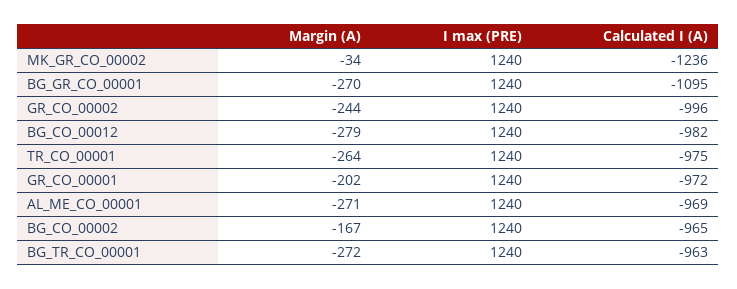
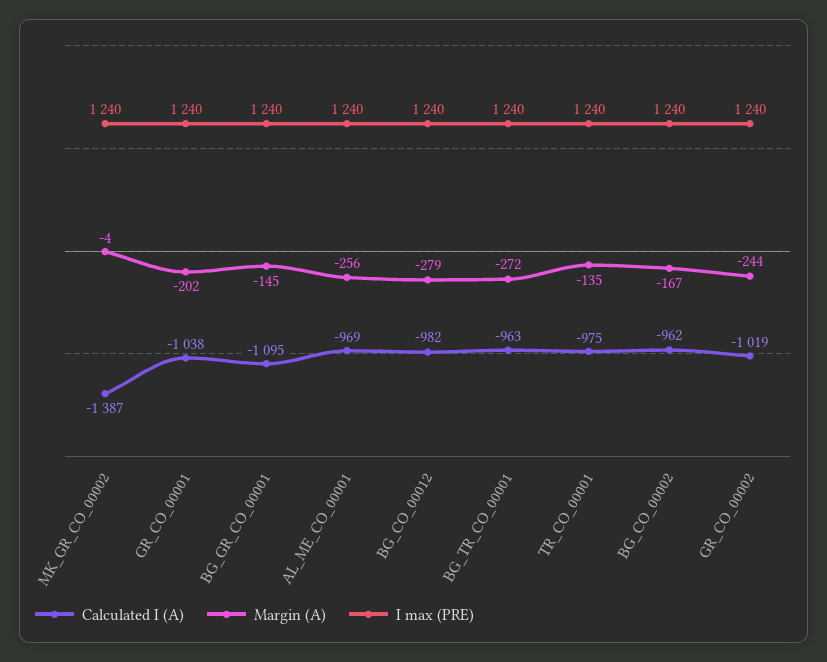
Margin (A), MK_GR_CO_00002: -34 -> -4
Calculated I (A), MK_GR_CO_00002: -1236 -> -1387
Margin (A), BG_GR_CO_00001: -270 -> -145
Calculated I (A), GR_CO_00002: -996 -> -1019
Margin (A), TR_CO_00001: -264 -> -135
Calculated I (A), GR_CO_00001: -972 -> -1038
Margin (A), AL_ME_CO_00001: -271 -> -256
Calculated I (A), BG_CO_00002: -965 -> -962

